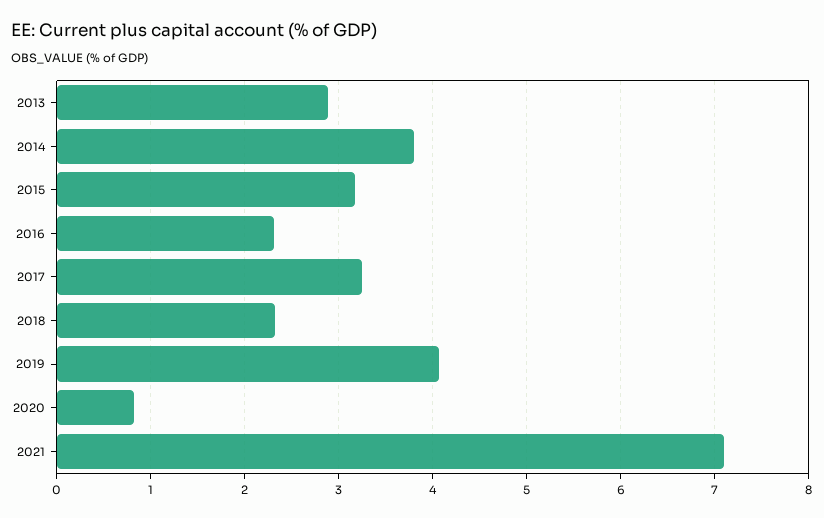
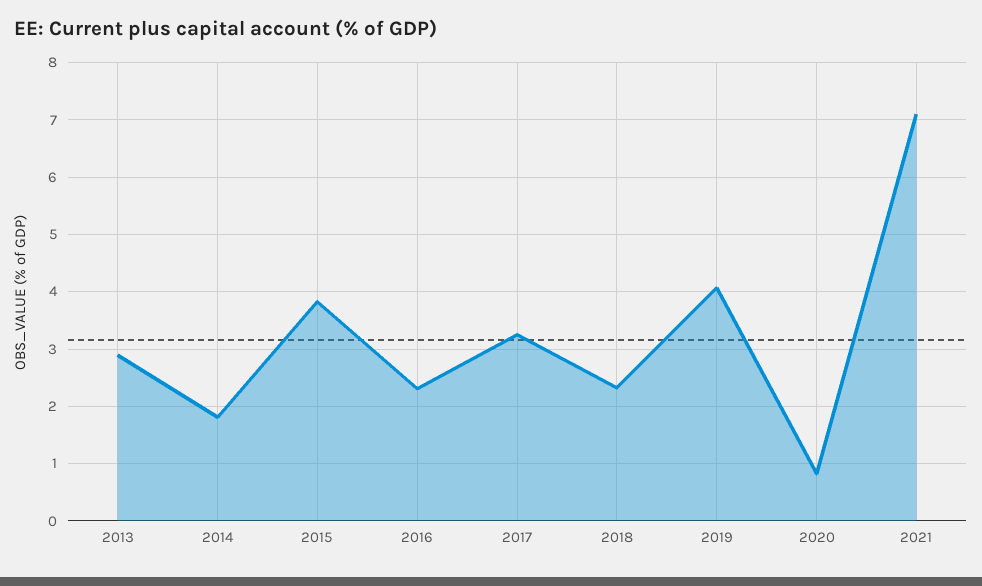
2014: 3.8 -> 1.8
2015: 3.2 -> 3.8

